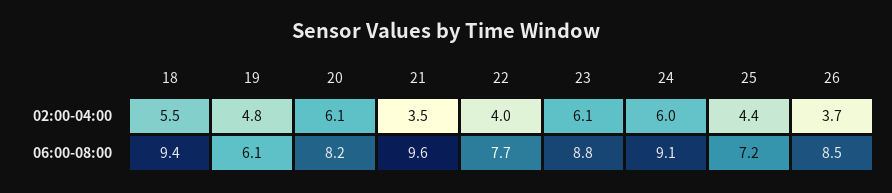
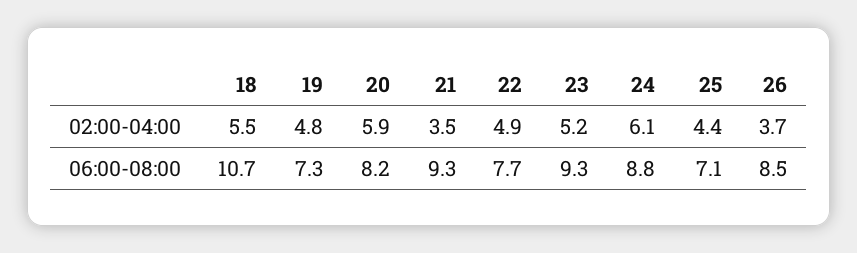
20, 02:00-04:00: 6.1 -> 5.9
22, 02:00-04:00: 4 -> 4.9
23, 02:00-04:00: 6.1 -> 5.2
24, 02:00-04:00: 6 -> 6.1
18, 06:00-08:00: 9.4 -> 10.7
19, 06:00-08:00: 6.1 -> 7.3
21, 06:00-08:00: 9.6 -> 9.3
23, 06:00-08:00: 8.8 -> 9.3
24, 06:00-08:00: 9.1 -> 8.8
25, 06:00-08:00: 7.2 -> 7.1

